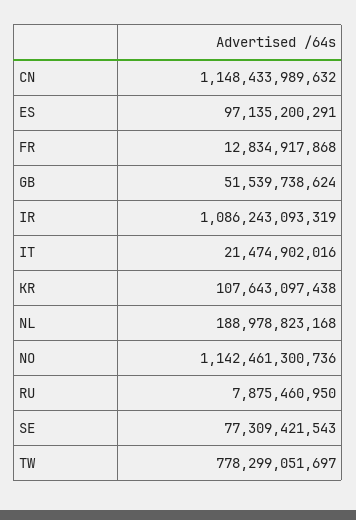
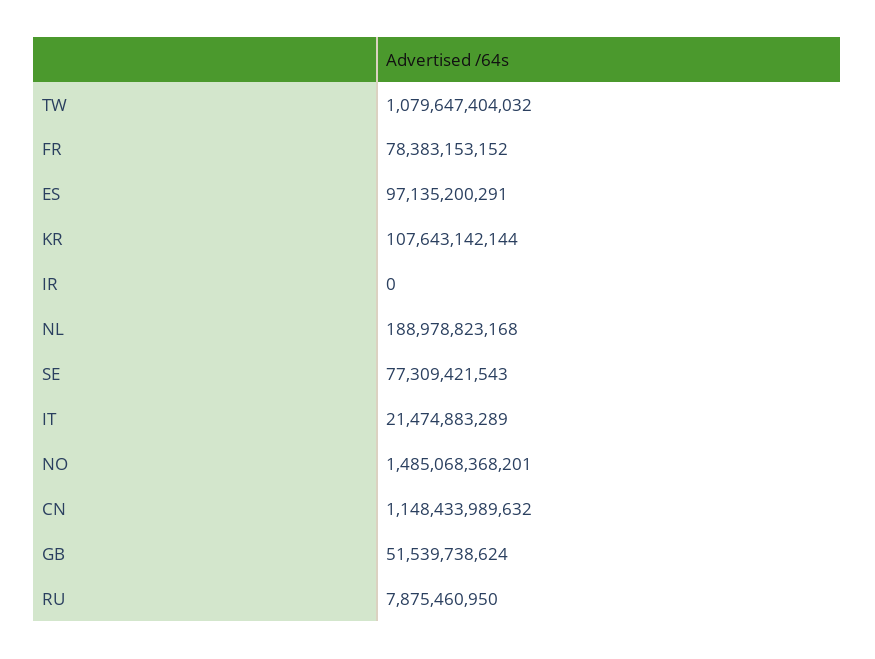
FR: 12834917868 -> 78383153152
IR: 1086243093319 -> 0
IT: 21474902016 -> 21474883289
KR: 107643097438 -> 107643142144
NO: 1142461300736 -> 1485068368201
TW: 778299051697 -> 1079647404032

